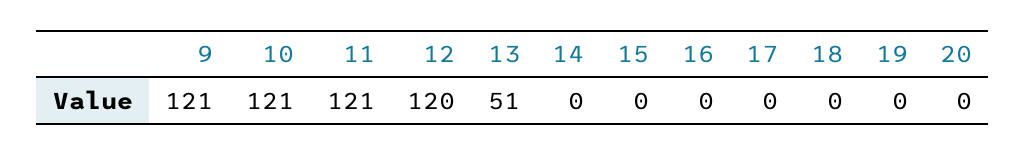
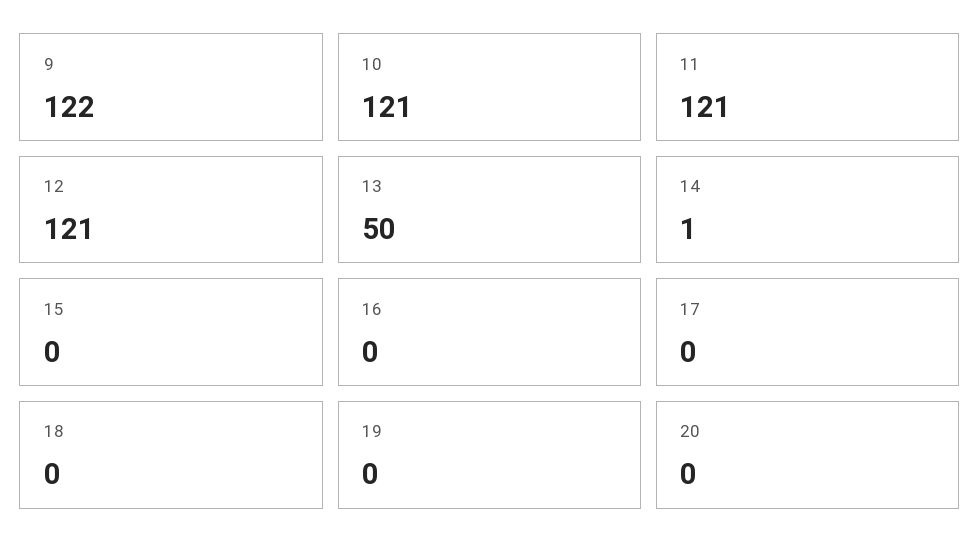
9: 121 -> 122
12: 120 -> 121
13: 51 -> 50
14: 0 -> 1

